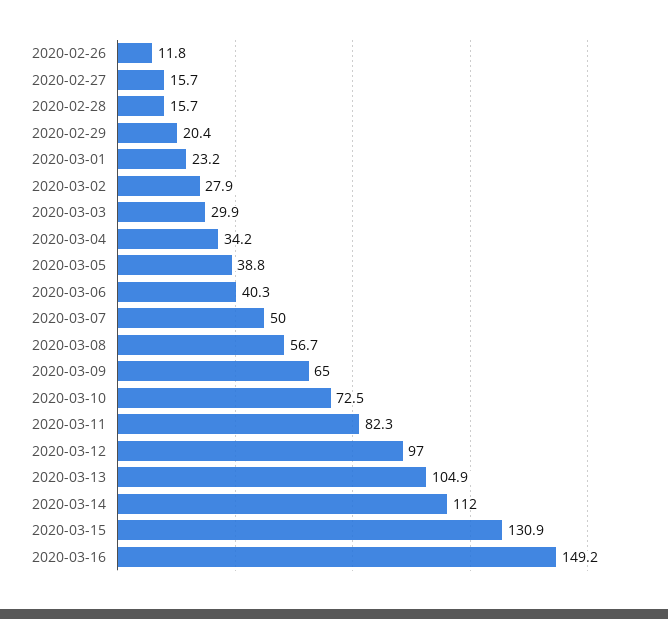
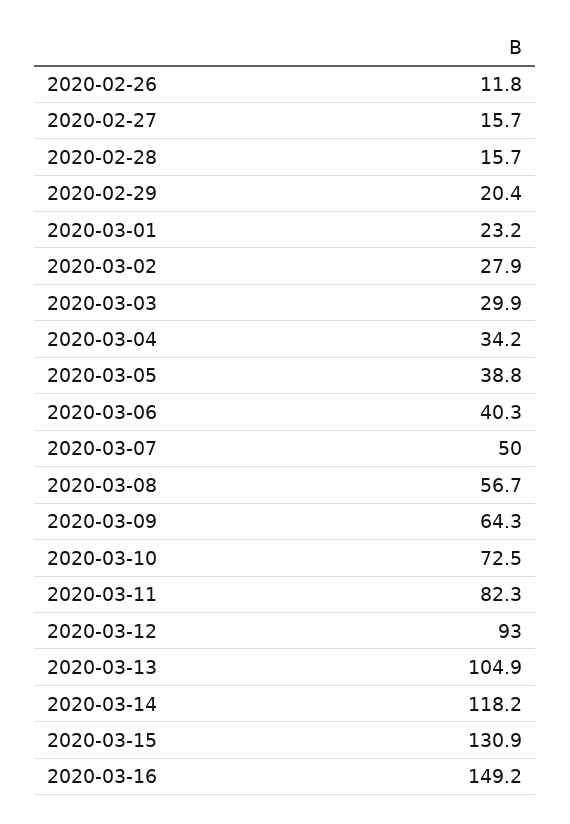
2020-03-09: 65 -> 64.3
2020-03-12: 97 -> 93
2020-03-14: 112 -> 118.2

